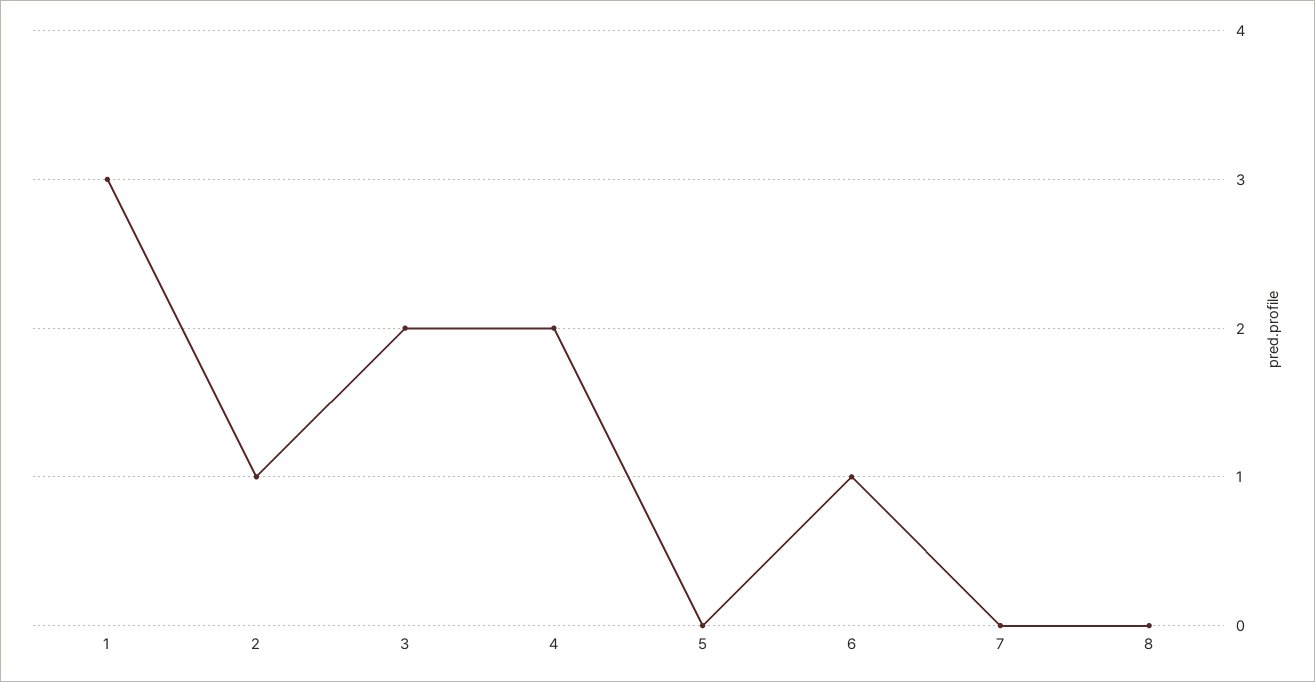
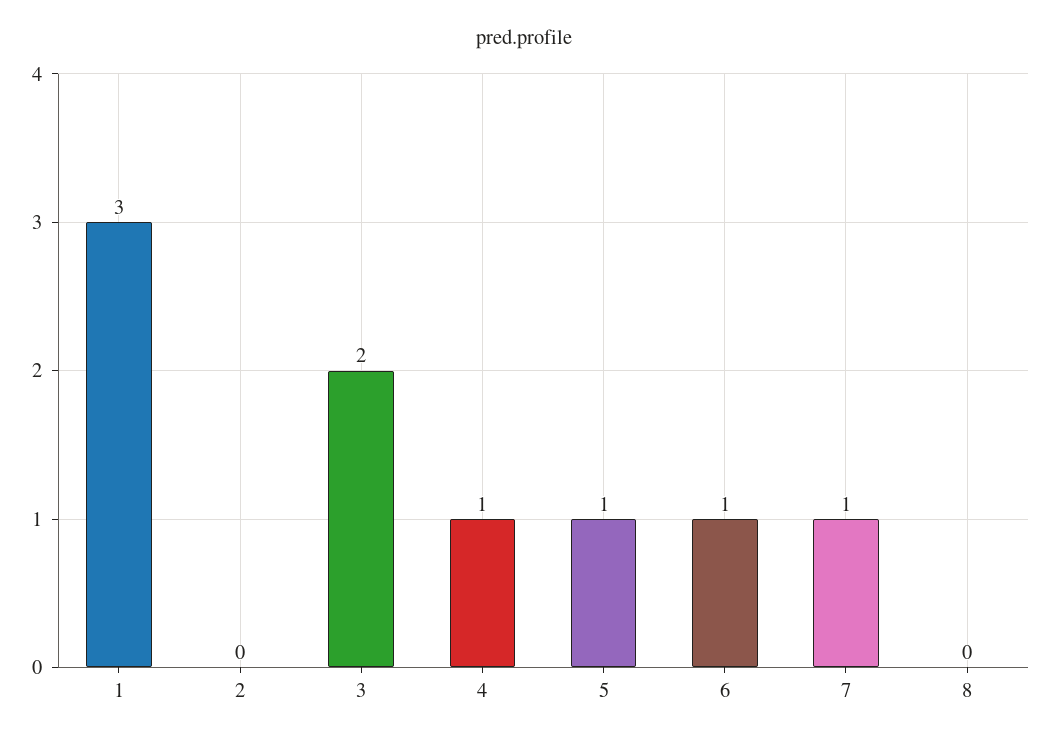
2: 1 -> 0
4: 2 -> 1
5: 0 -> 1
7: 0 -> 1

